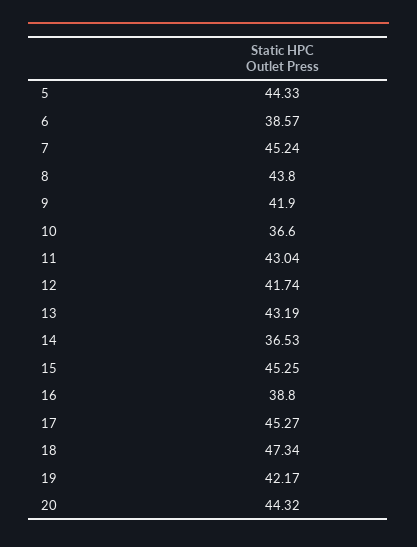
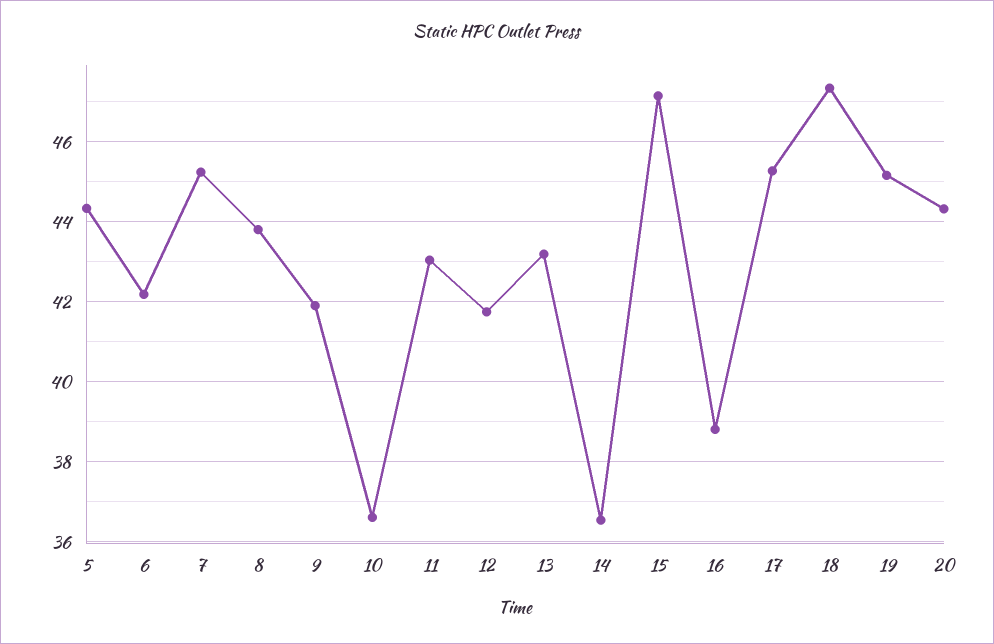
6: 38.57 -> 42.2
15: 45.25 -> 47.2
19: 42.17 -> 45.2

